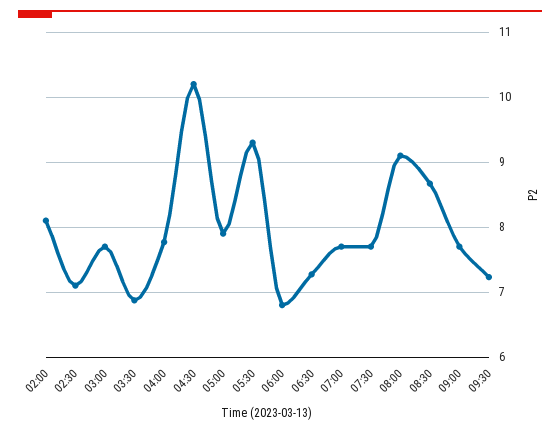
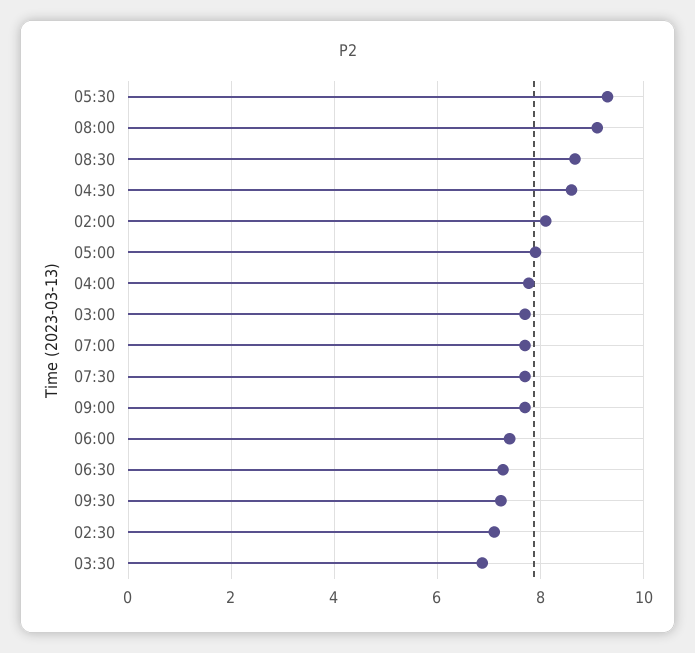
04:30: 10.2 -> 8.6
06:00: 6.8 -> 7.4

